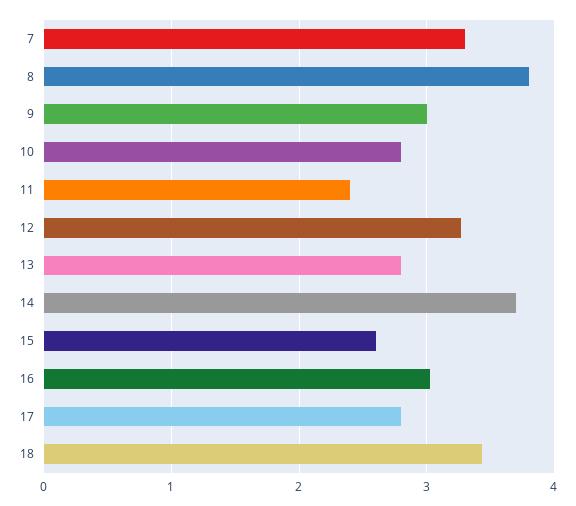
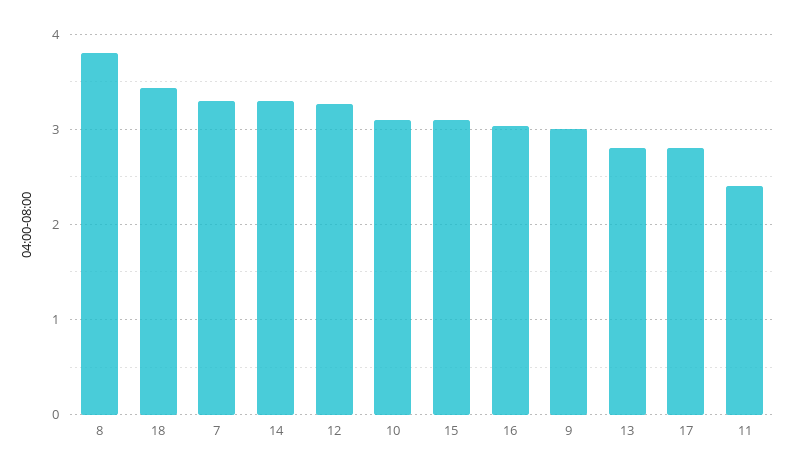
10: 2.8 -> 3.1
14: 3.7 -> 3.3
15: 2.6 -> 3.1

